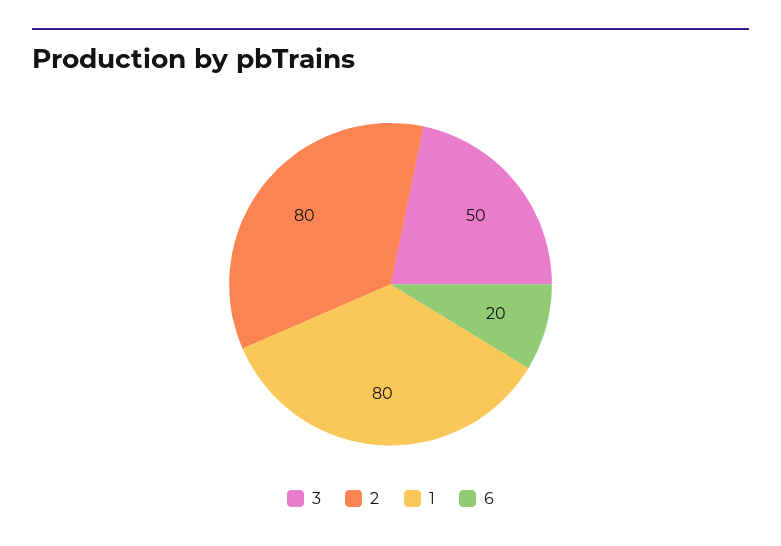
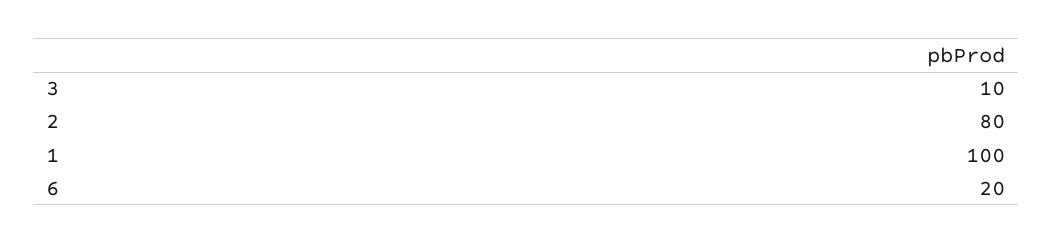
3: 50 -> 10
1: 80 -> 100

